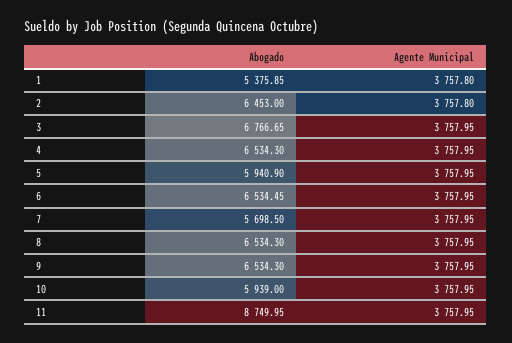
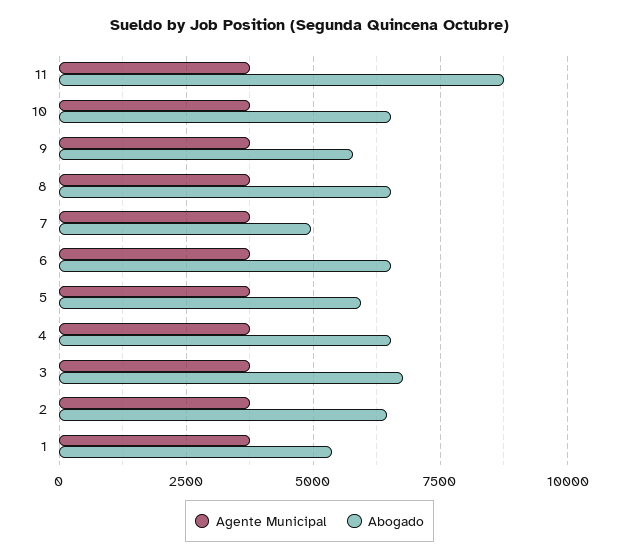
Abogado, 7: 5698.5 -> 5000
Abogado, 9: 6534.3 -> 5750
Abogado, 10: 5939 -> 6500

